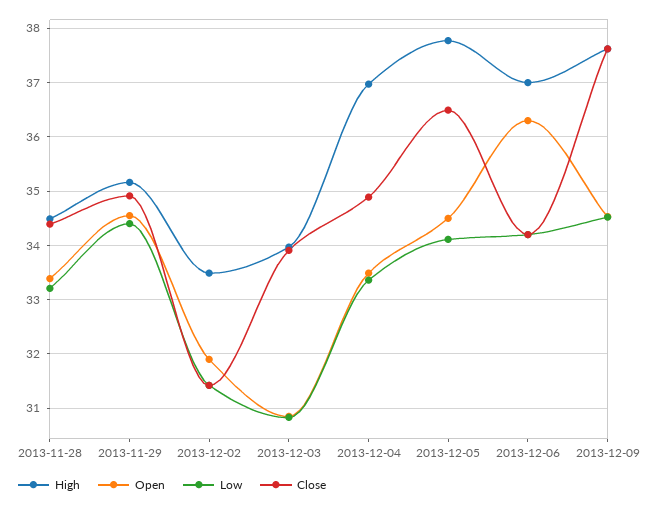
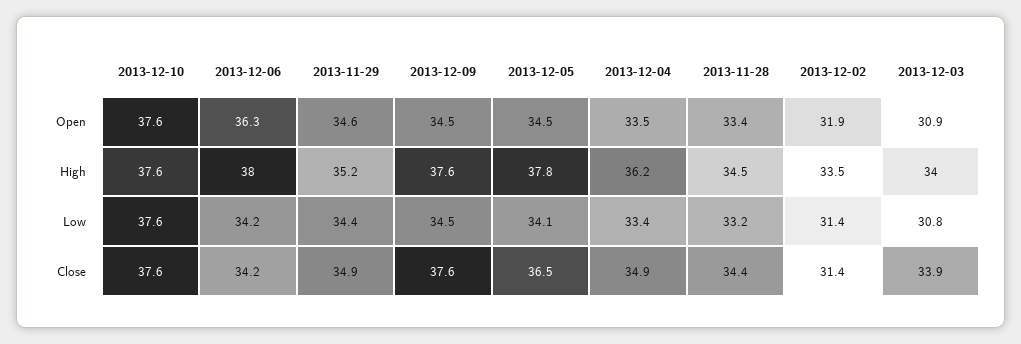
High, 2013-12-04: 37 -> 36.2
High, 2013-12-06: 37 -> 38
Open, 2013-12-10: none -> 37.6
High, 2013-12-10: none -> 37.6
Low, 2013-12-10: none -> 37.6
Close, 2013-12-10: none -> 37.6

